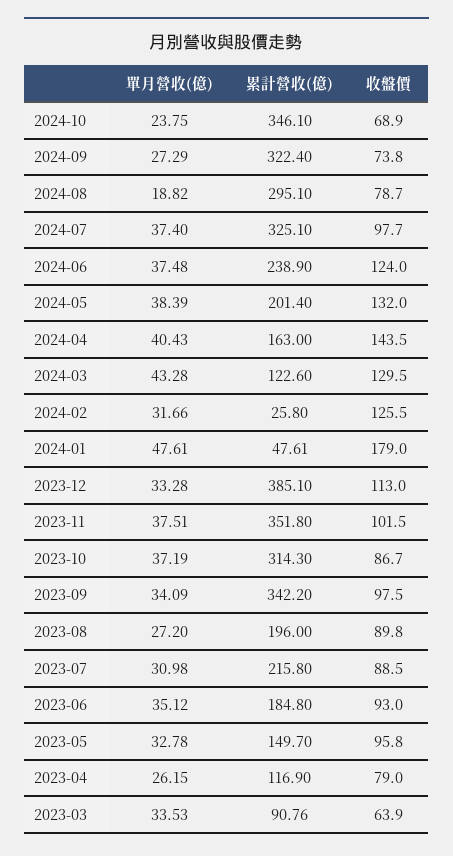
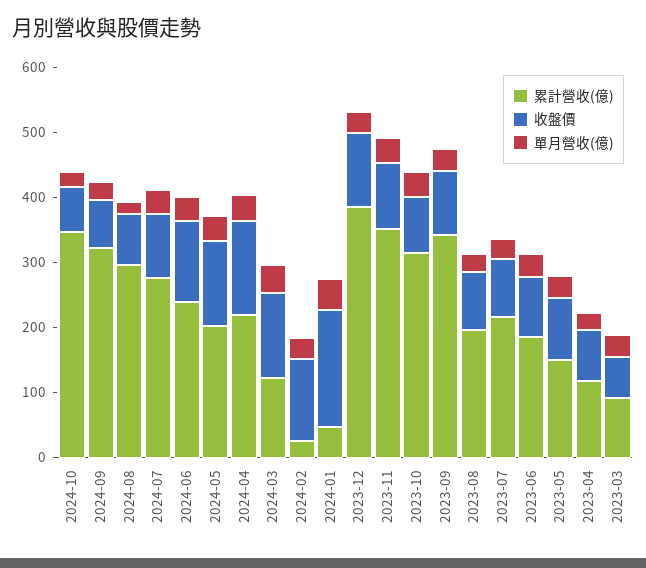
累計營收(億), 2024-07: 325.1 -> 280
累計營收(億), 2024-04: 163 -> 220

